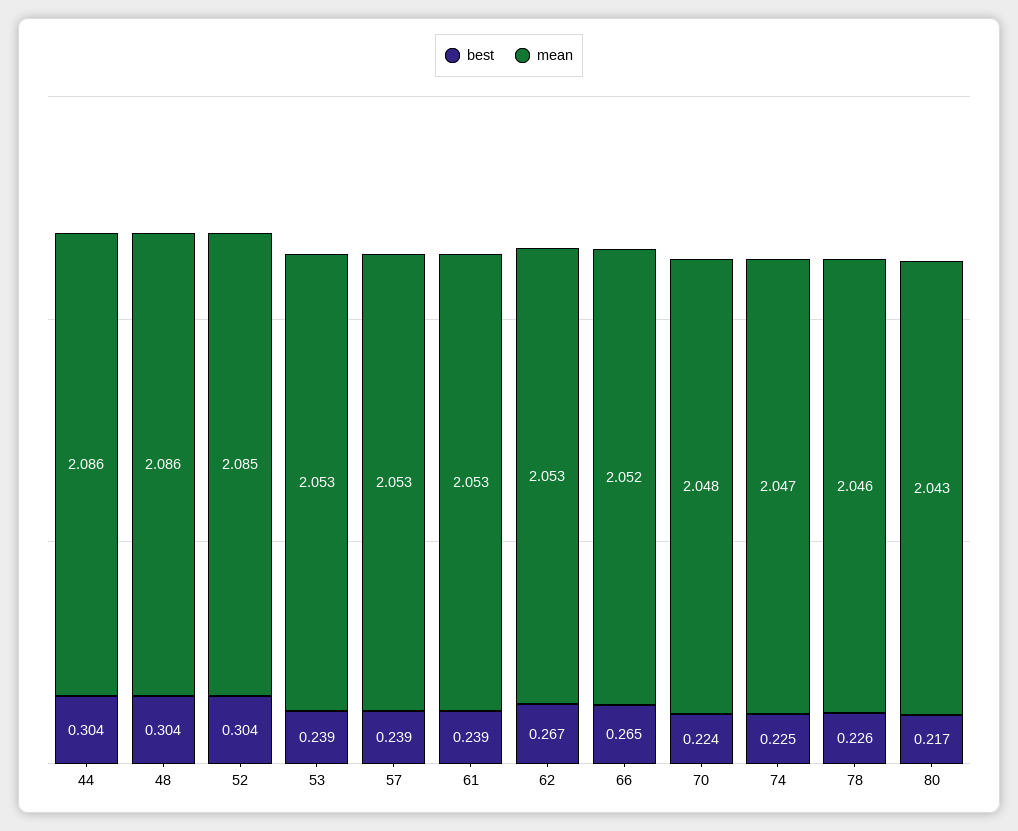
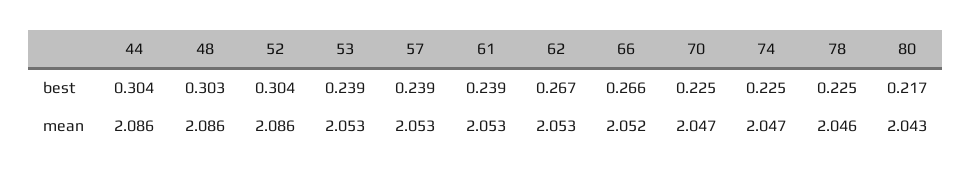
best, 48: 0.304 -> 0.303
mean, 52: 2.085 -> 2.086
best, 66: 0.265 -> 0.266
best, 70: 0.224 -> 0.225
mean, 70: 2.048 -> 2.047
best, 78: 0.226 -> 0.225

